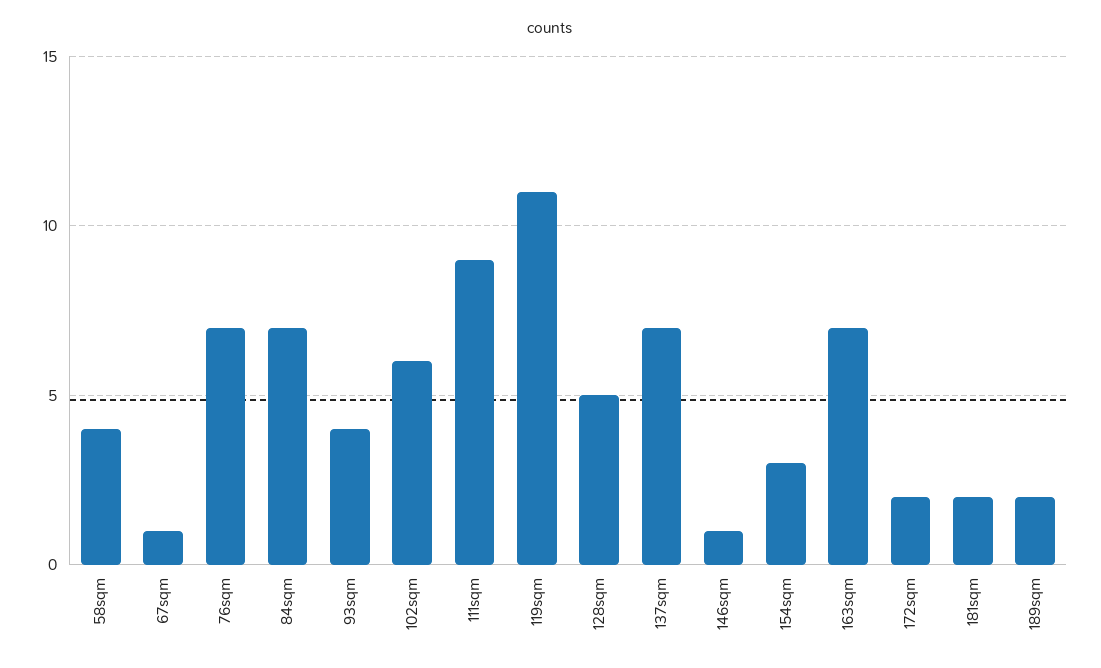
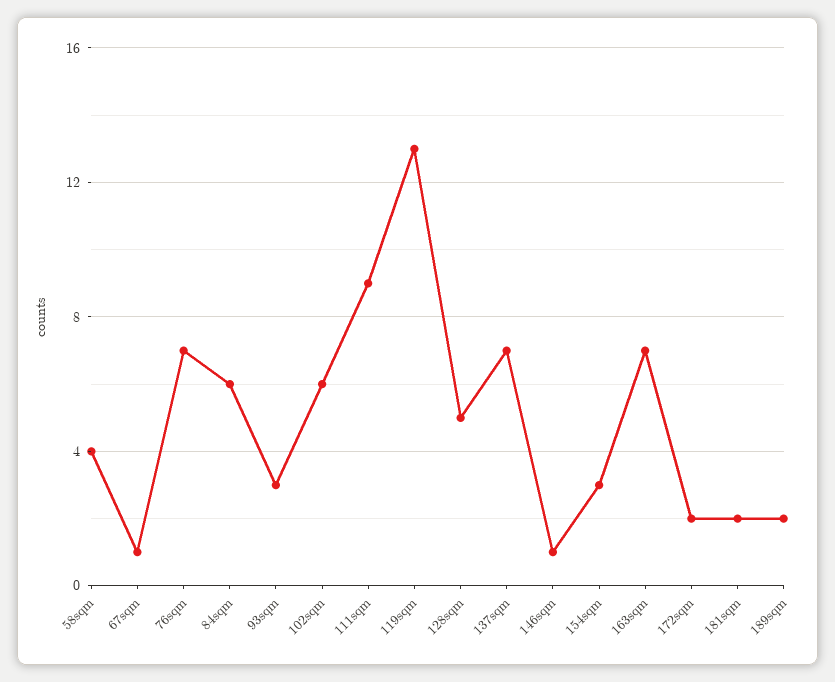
84sqm: 7 -> 6
93sqm: 4 -> 3
119sqm: 11 -> 13

